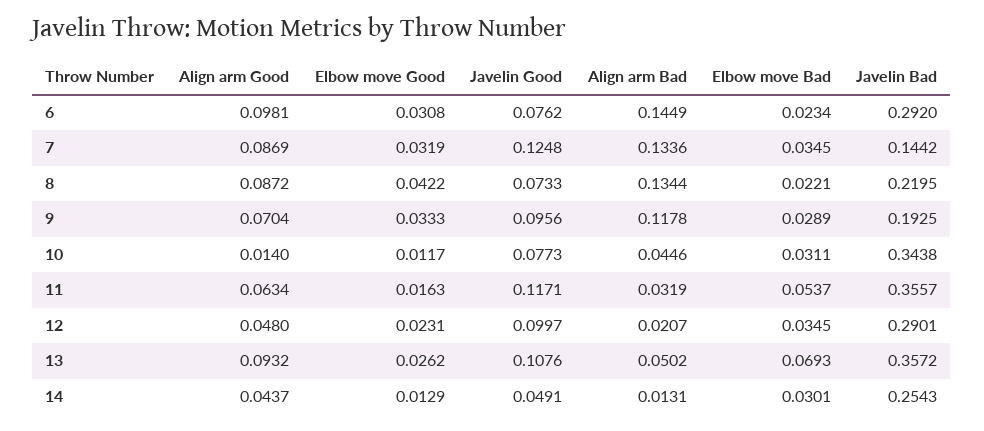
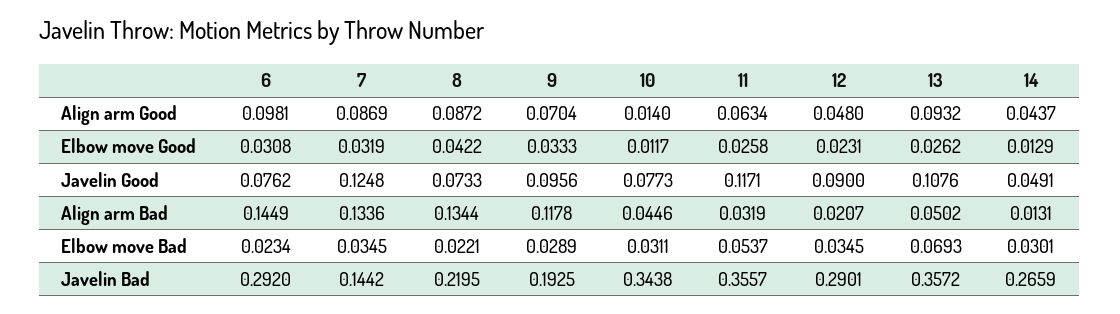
Elbow move Good, 11: 0.0163 -> 0.0258
Javelin Good, 12: 0.0997 -> 0.09
Javelin Bad, 14: 0.2543 -> 0.2659

